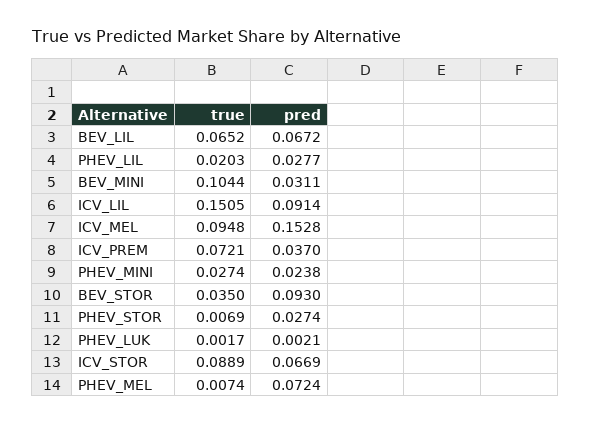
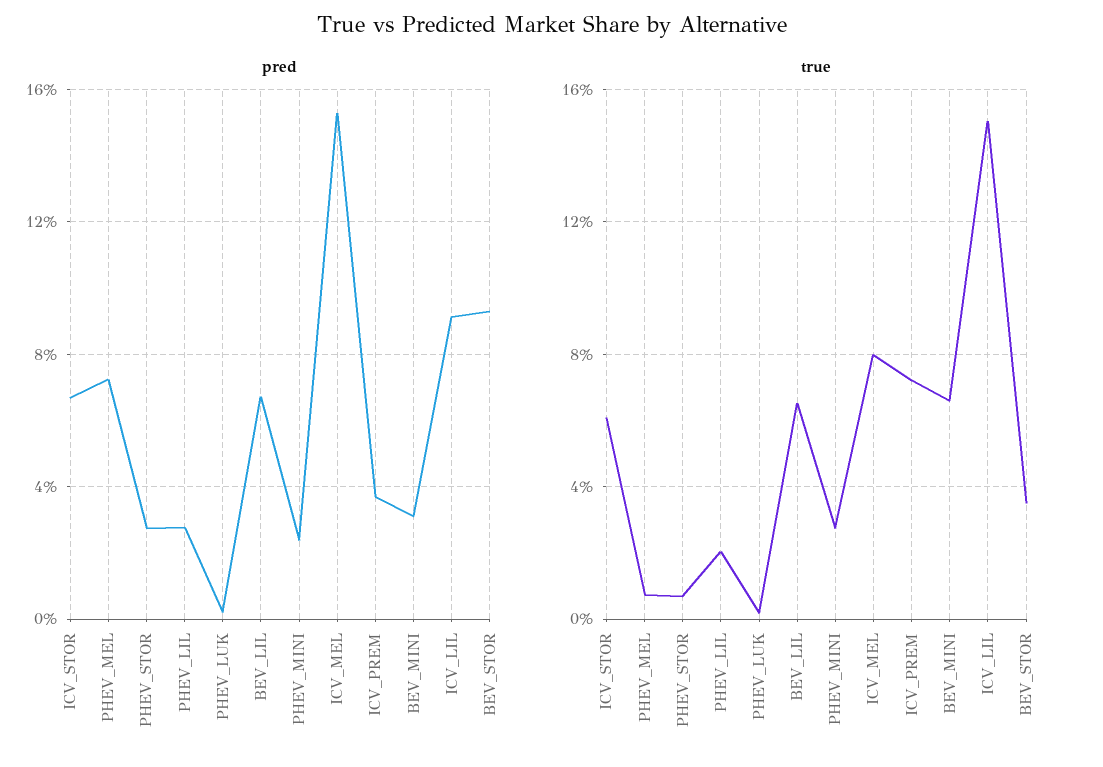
true, BEV_MINI: 0.1044 -> 0.065
true, ICV_MEL: 0.0948 -> 0.08
true, ICV_STOR: 0.0889 -> 0.06

